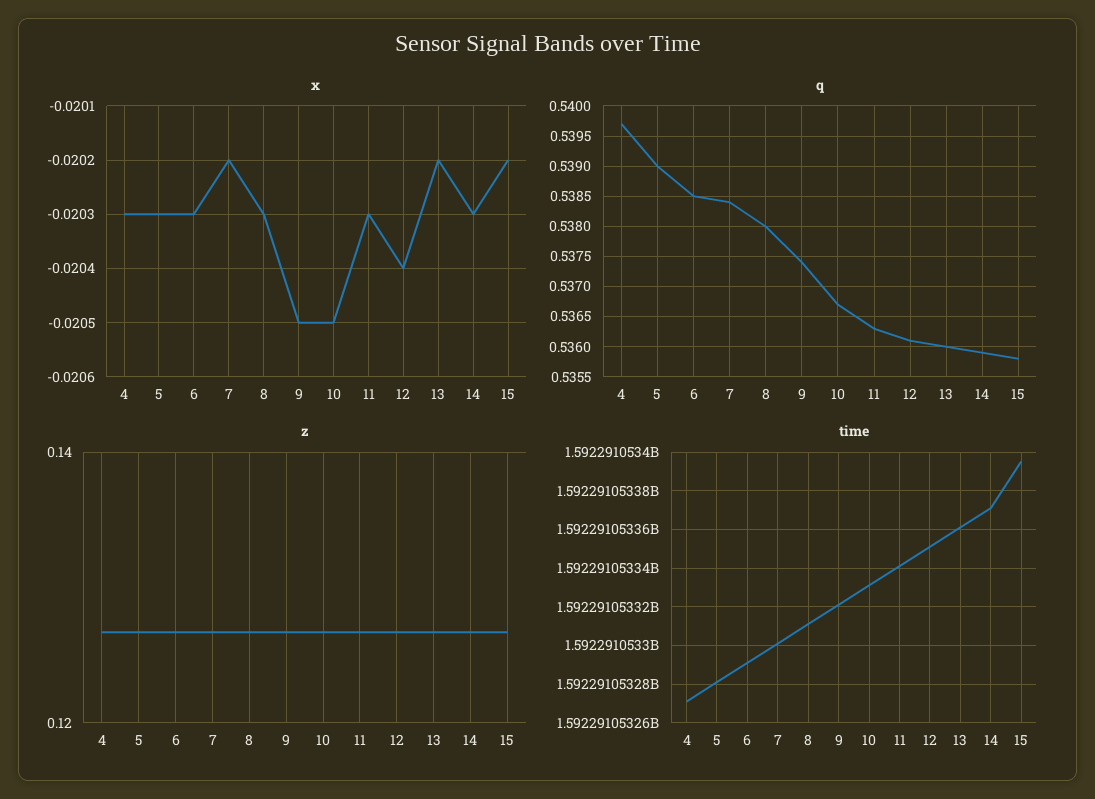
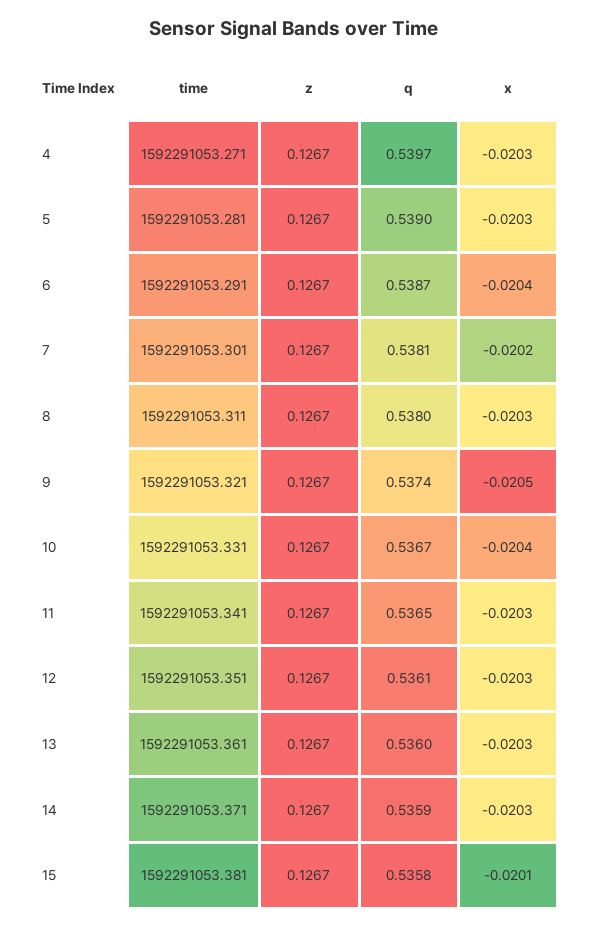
x, 6: -0.0203 -> -0.0204
x, 10: -0.0205 -> -0.0204
x, 12: -0.0204 -> -0.0203
x, 13: -0.0202 -> -0.0203
x, 15: -0.0202 -> -0.0201
q, 6: 0.5385 -> 0.5387
q, 7: 0.5384 -> 0.5381
q, 11: 0.5363 -> 0.5365
time, 15: 1592291053.395 -> 1592291053.381

